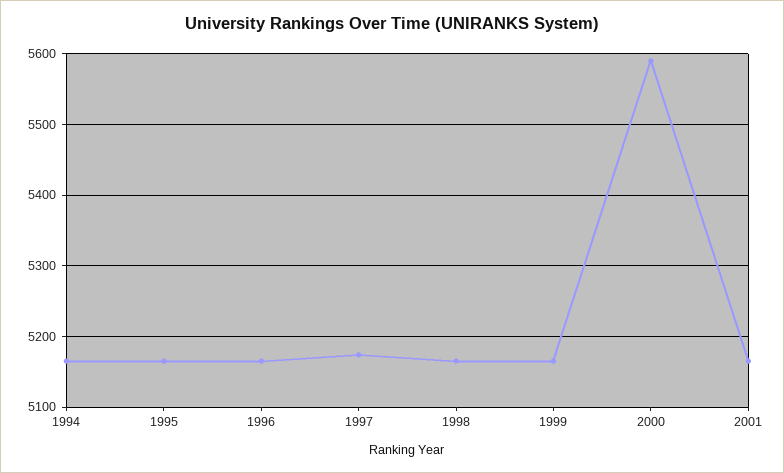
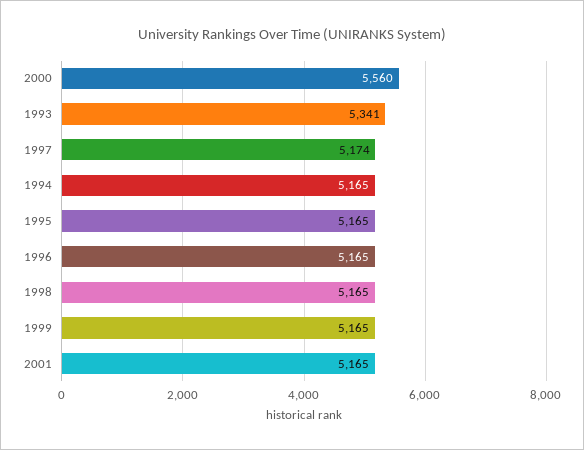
2000: 5590 -> 5560
1993: none -> 5341

